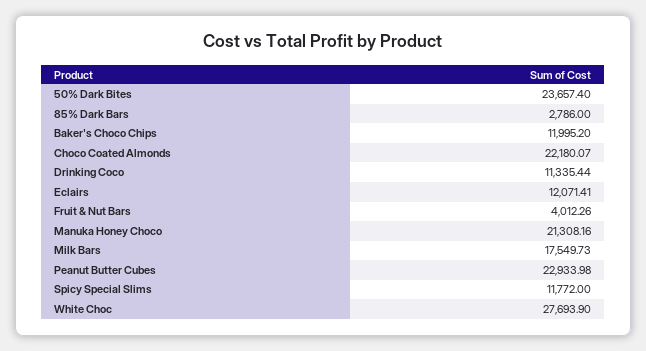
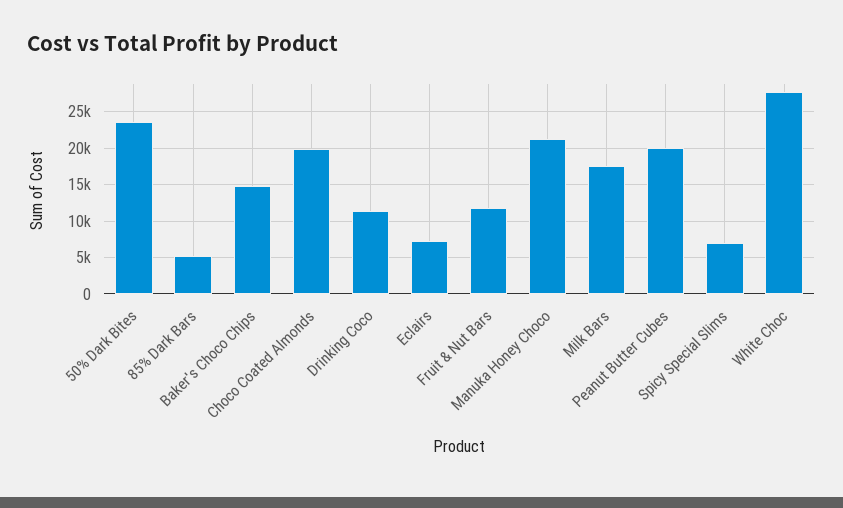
85% Dark Bars: 2786 -> 5000
Baker's Choco Chips: 11995.2 -> 15000
Choco Coated Almonds: 22180.07 -> 20000
Eclairs: 12071.41 -> 7000
Fruit & Nut Bars: 4012.26 -> 12000
Peanut Butter Cubes: 22933.98 -> 20000
Spicy Special Slims: 11772 -> 7000

